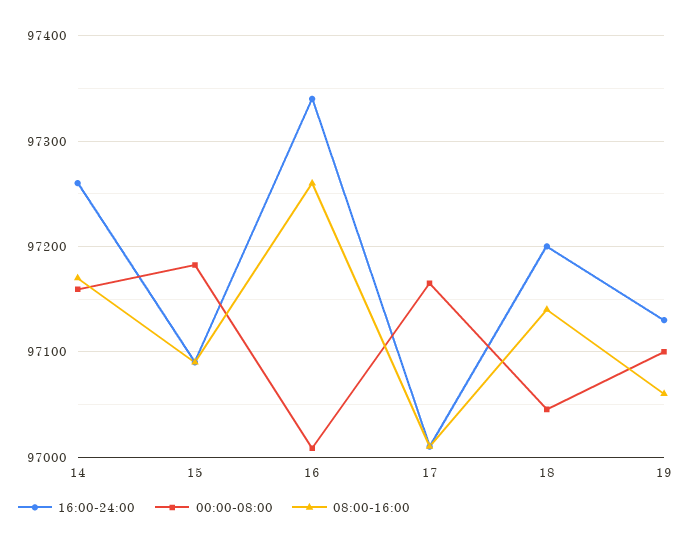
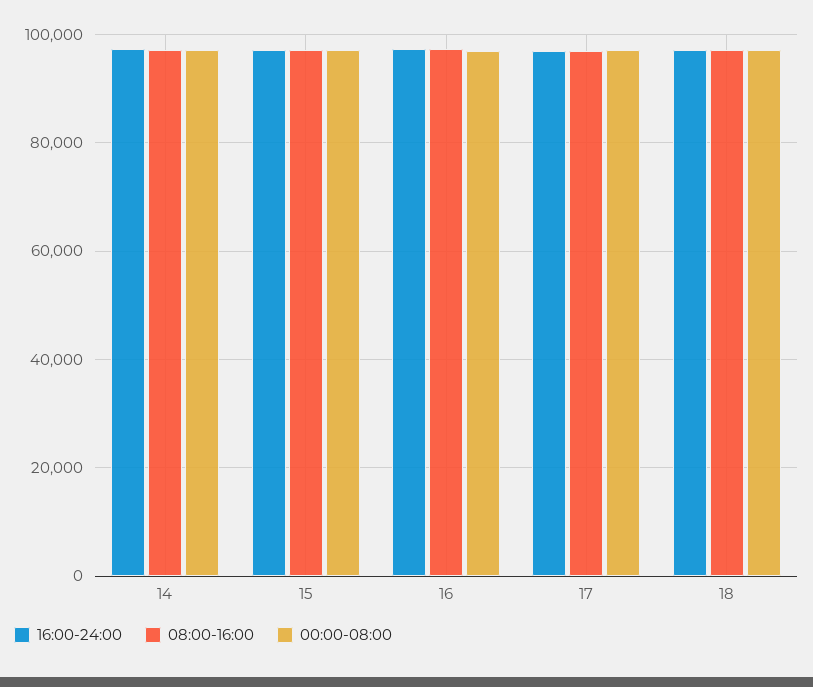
16:00-24:00, 19: 97130 -> none
00:00-08:00, 19: 97100 -> none
08:00-16:00, 19: 97060 -> none

